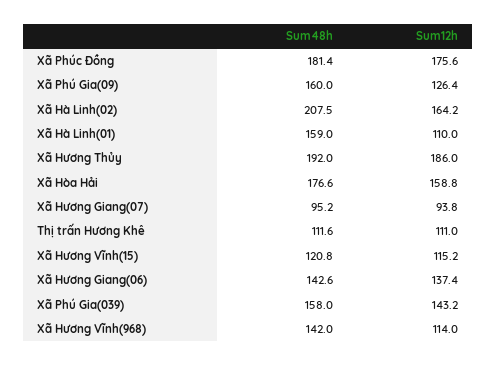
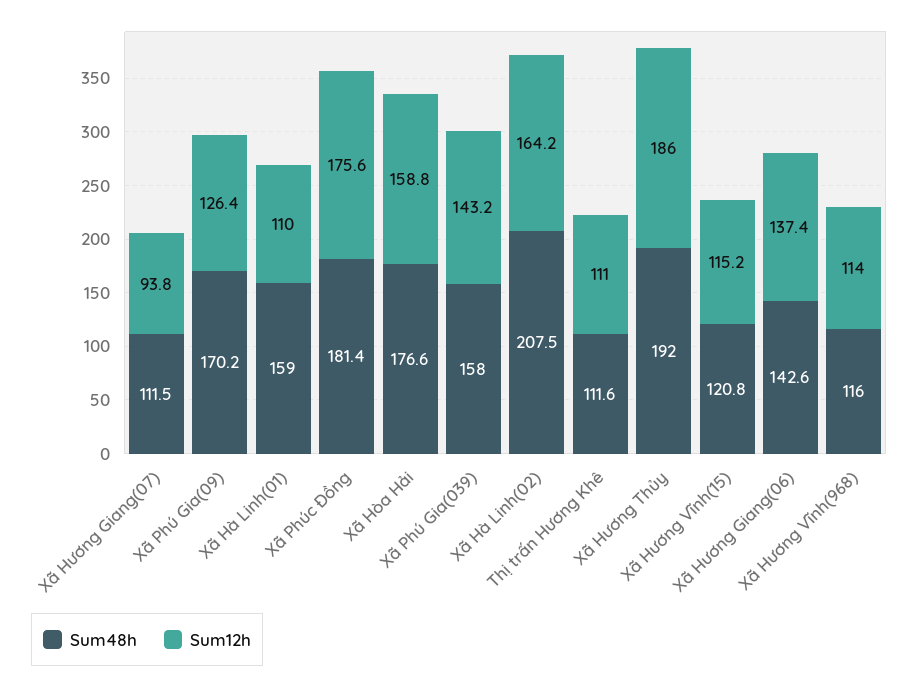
Sum48h, Xã Phú Gia(09): 160 -> 170.2
Sum48h, Xã Hương Giang(07): 95.2 -> 111.5
Sum48h, Xã Hương Vĩnh(968): 142 -> 116

